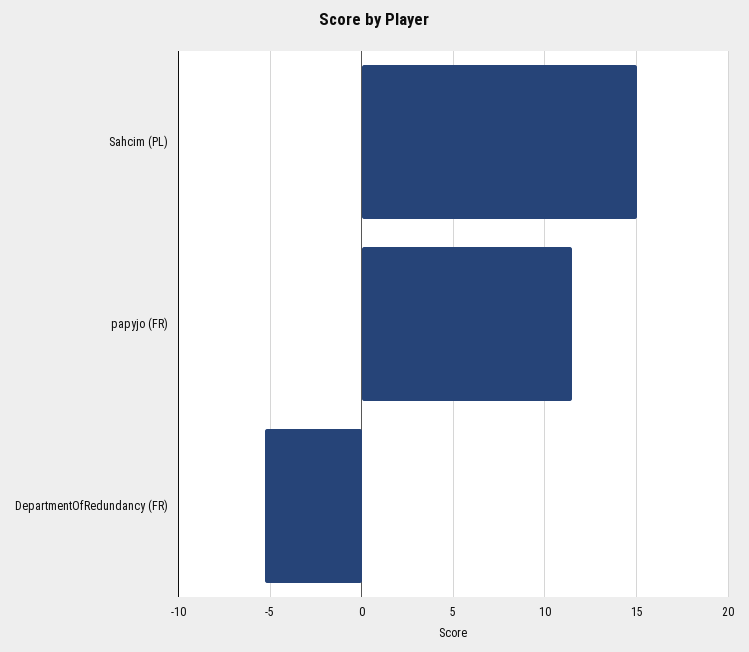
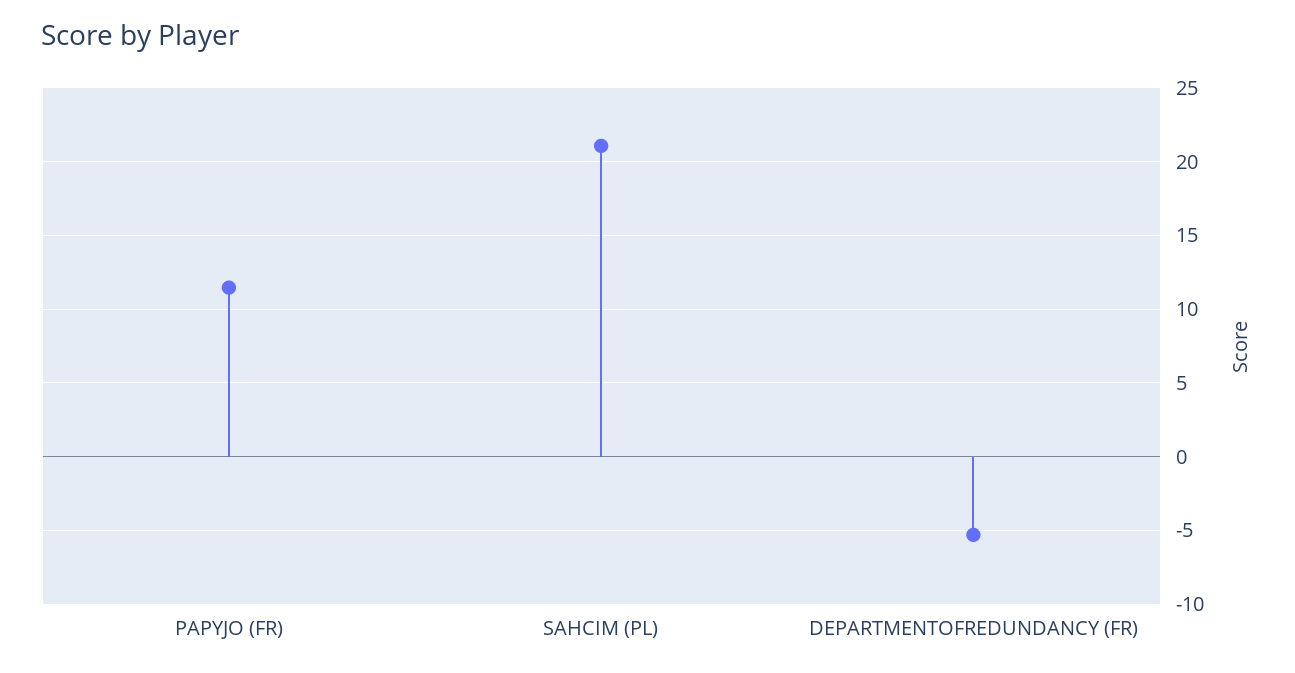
Sahcim (PL): 15 -> 21

